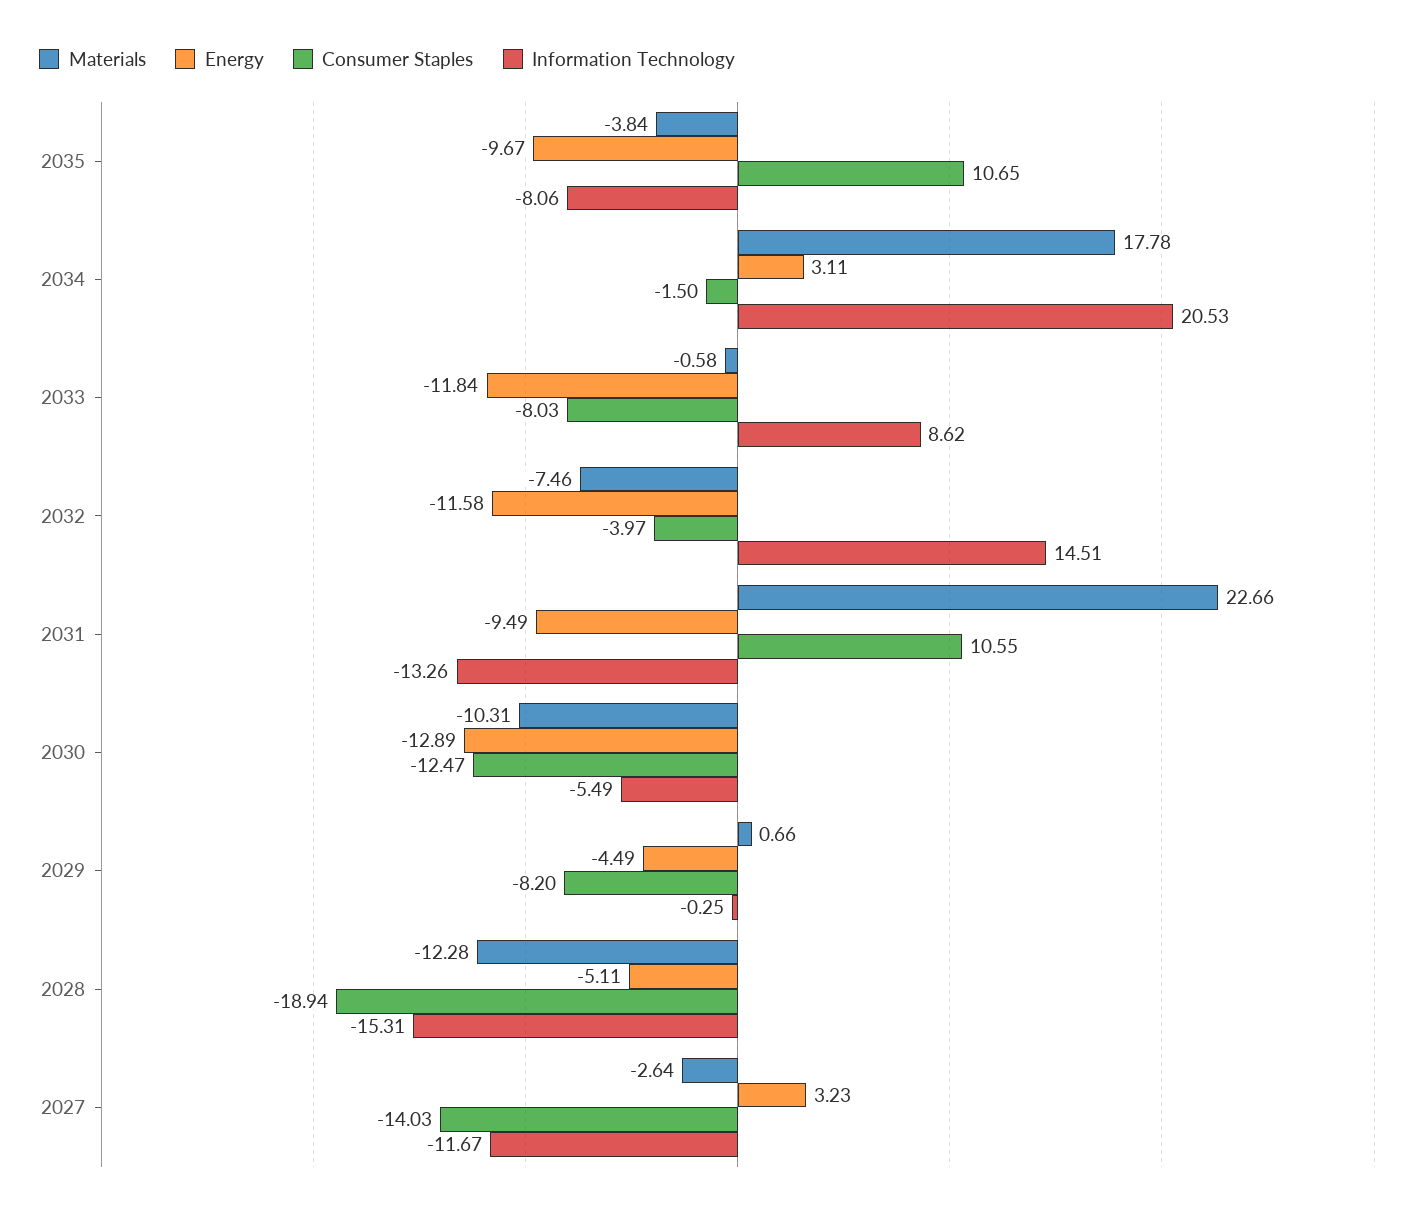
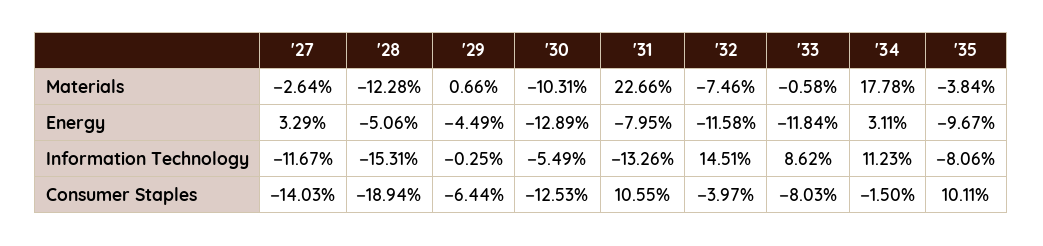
Consumer Staples, 2035: 10.65 -> 10.11
Information Technology, 2034: 20.53 -> 11.23
Energy, 2031: -9.49 -> -7.95
Consumer Staples, 2030: -12.47 -> -12.53
Consumer Staples, 2029: -8.2 -> -6.44
Energy, 2028: -5.11 -> -5.06
Energy, 2027: 3.23 -> 3.29

